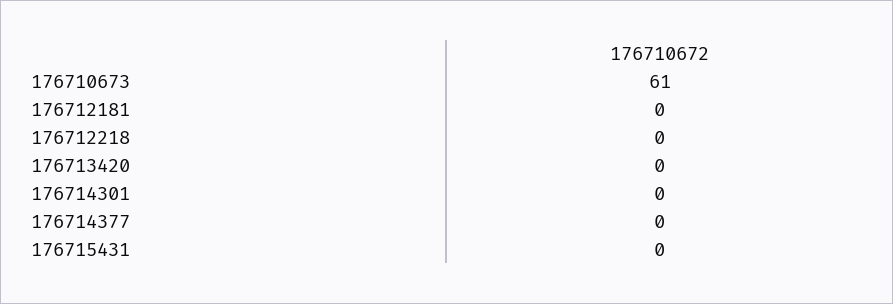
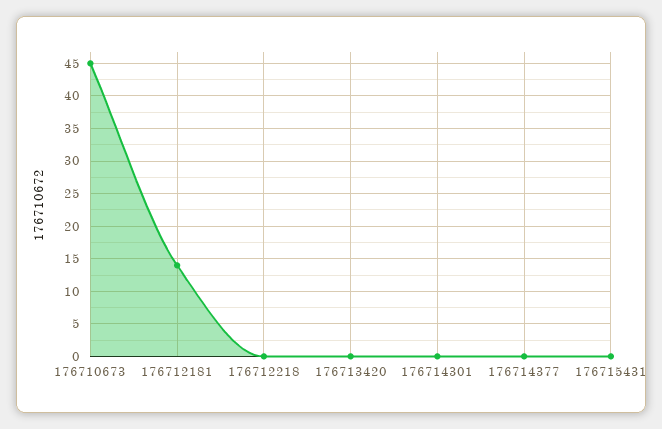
176710673: 61 -> 45
176712181: 0 -> 14

